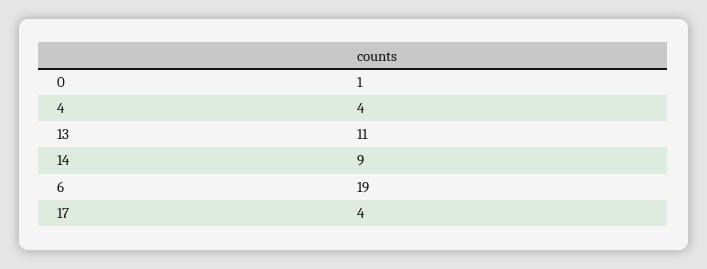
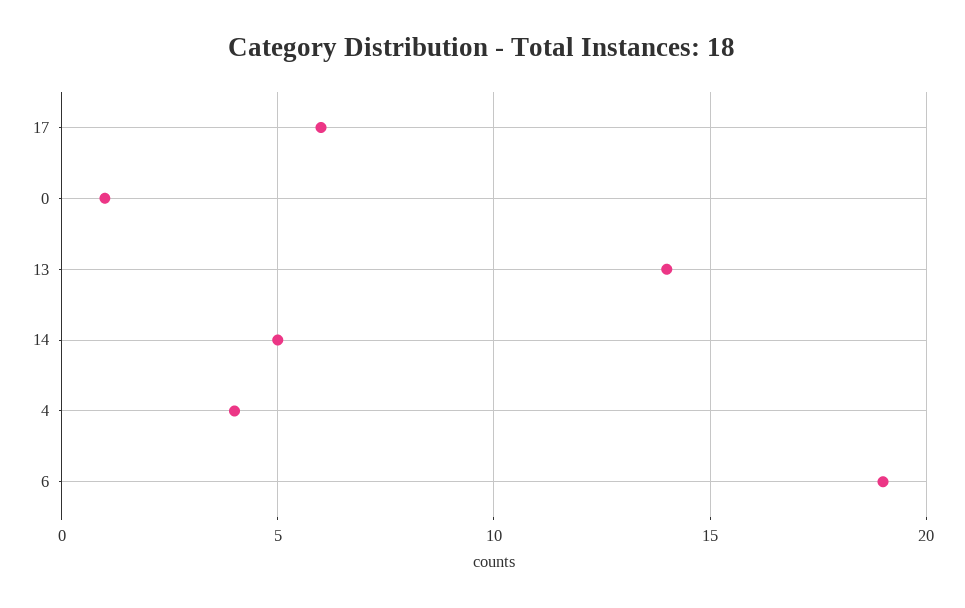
13: 11 -> 14
14: 9 -> 5
17: 4 -> 6

